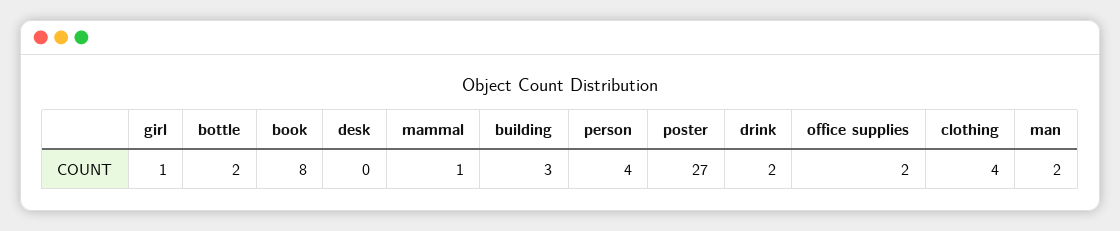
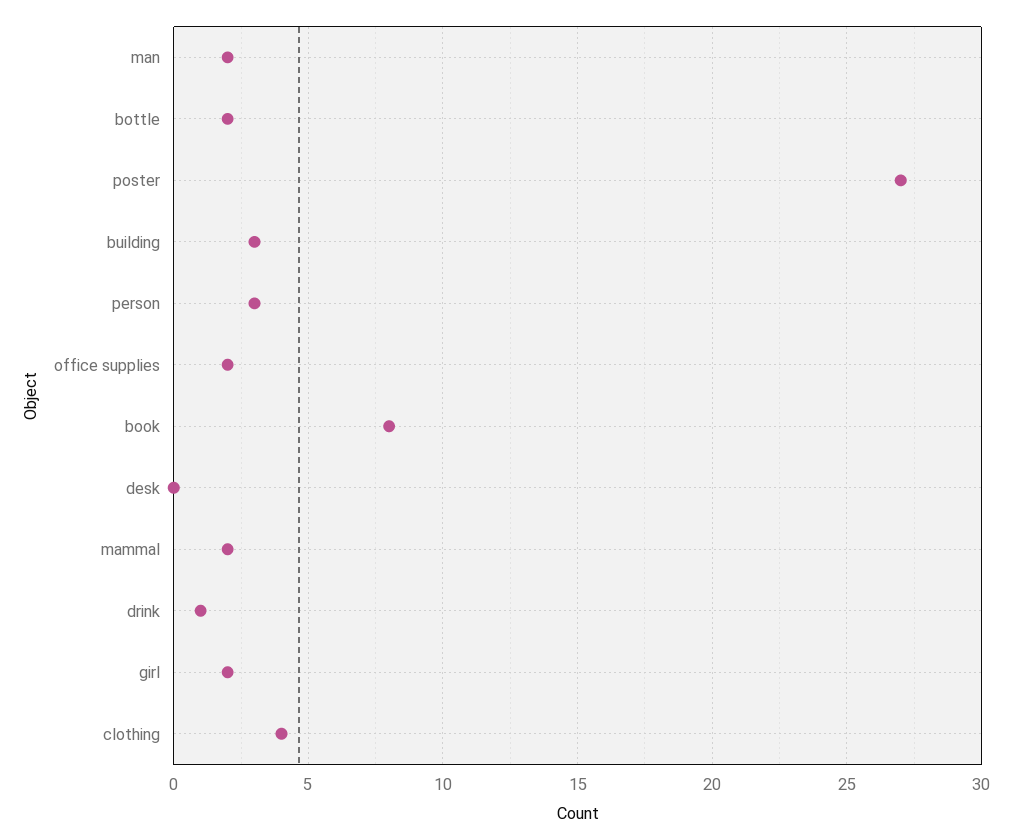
girl: 1 -> 2
mammal: 1 -> 2
person: 4 -> 3
drink: 2 -> 1

